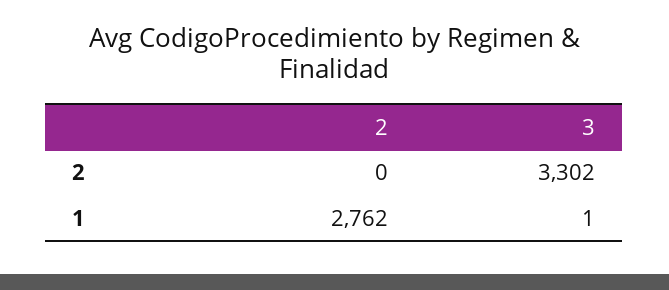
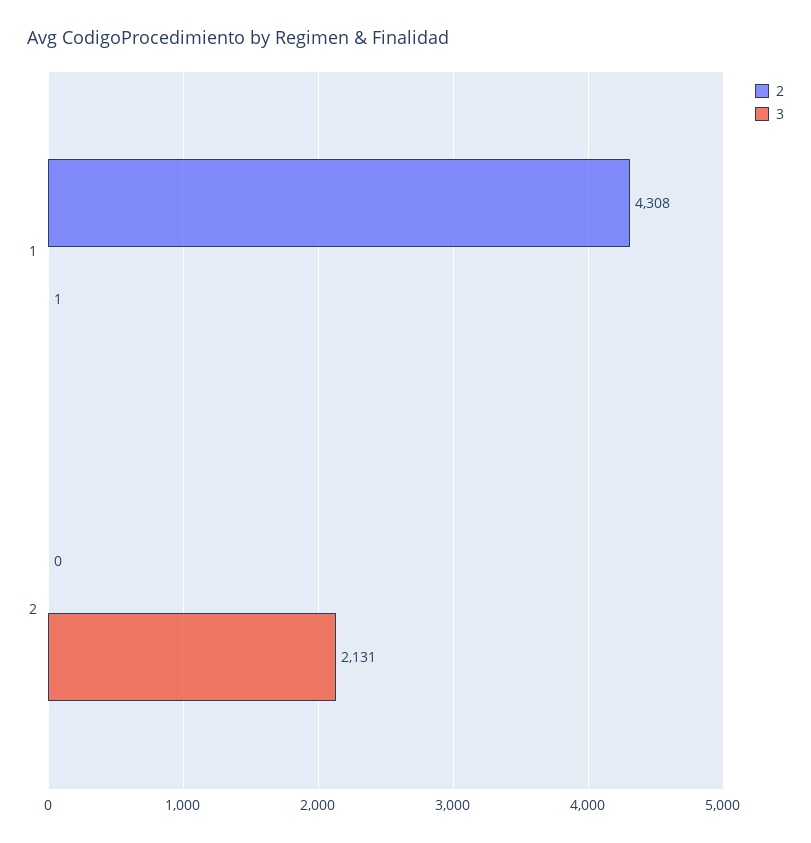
3, 2: 3302 -> 2131
2, 1: 2762 -> 4308

